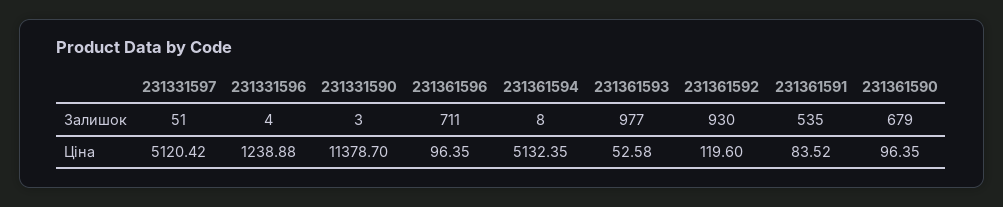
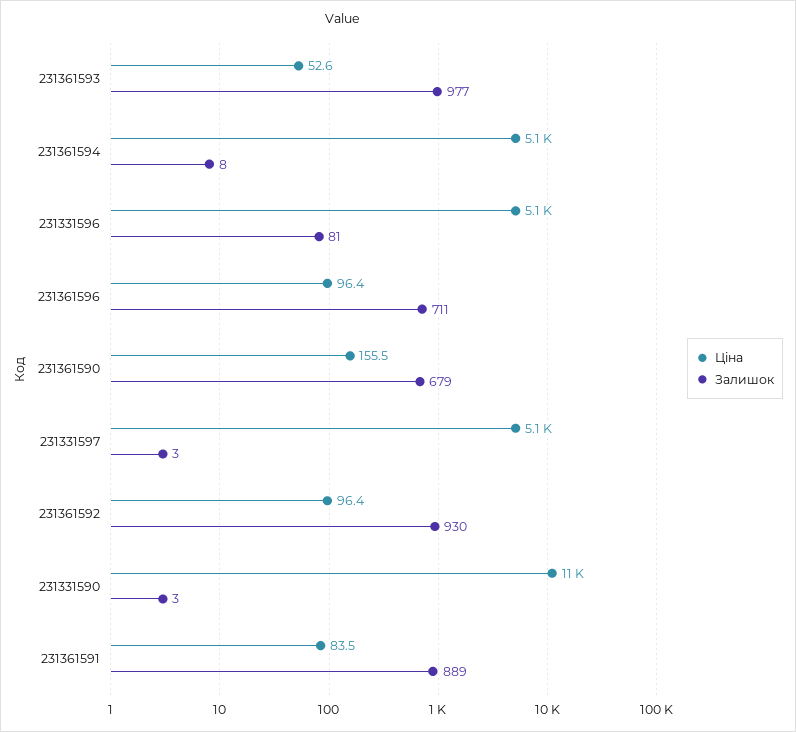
Залишок, 231331597: 51 -> 3
Залишок, 231331596: 4 -> 81
Залишок, 231361591: 535 -> 889
Ціна, 231331596: 1238.88 -> 5100
Ціна, 231361592: 119.6 -> 96.4
Ціна, 231361590: 96.35 -> 155.5

